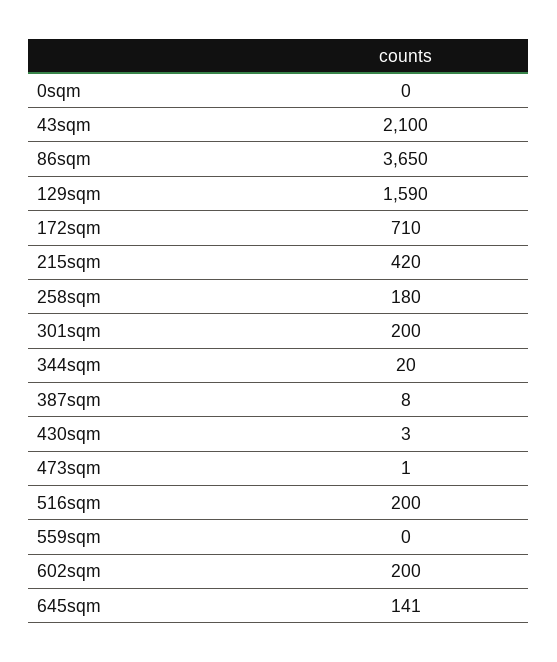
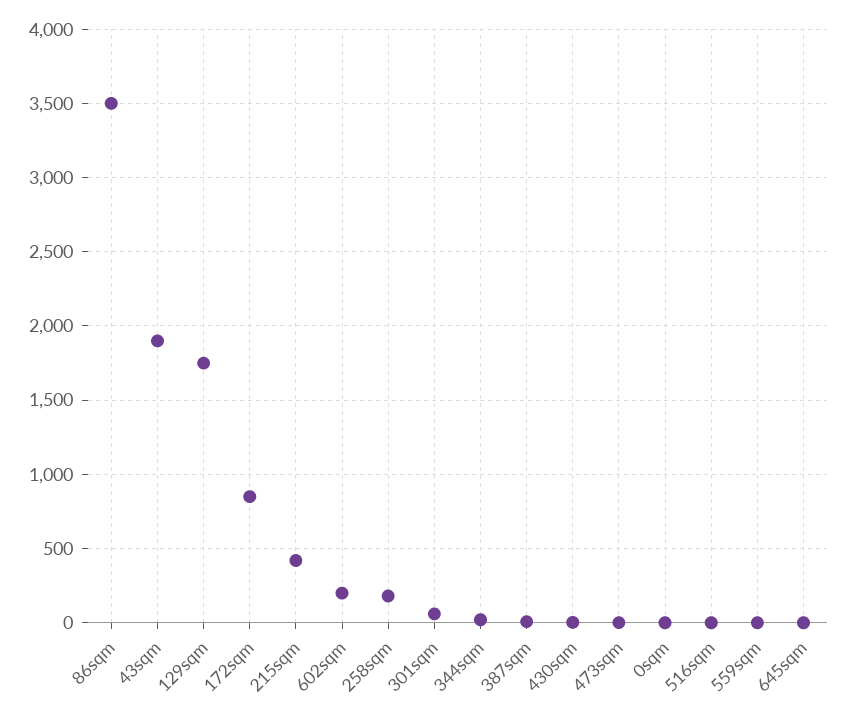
43sqm: 2100 -> 1900
86sqm: 3650 -> 3500
129sqm: 1590 -> 1750
172sqm: 710 -> 850
301sqm: 200 -> 50
516sqm: 200 -> 0
645sqm: 141 -> 0

